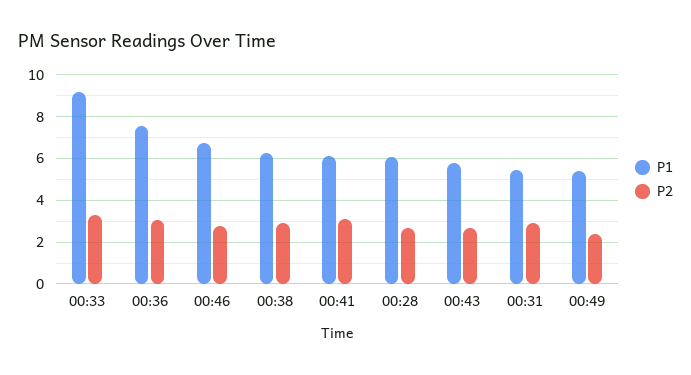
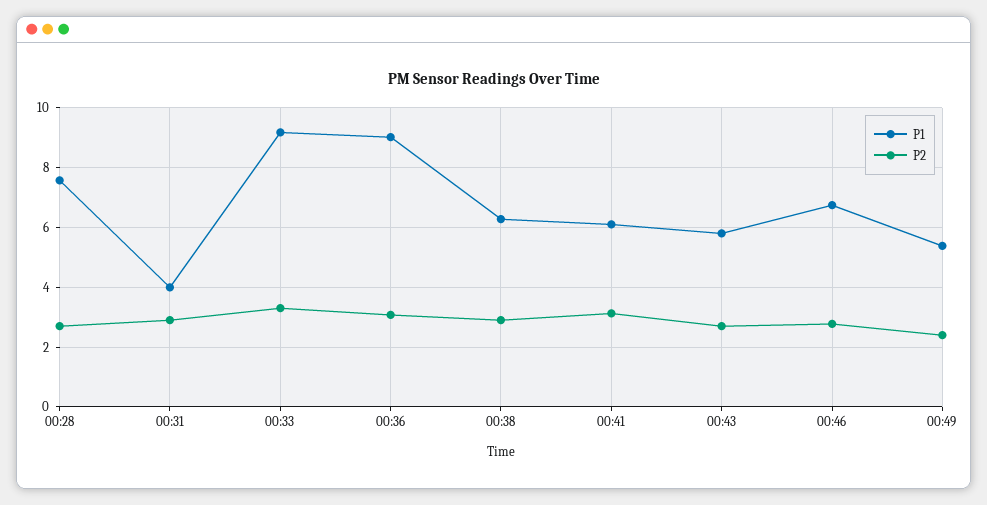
P1, 00:36: 7.5 -> 9
P1, 00:28: 6 -> 7.5
P1, 00:31: 5.5 -> 4

